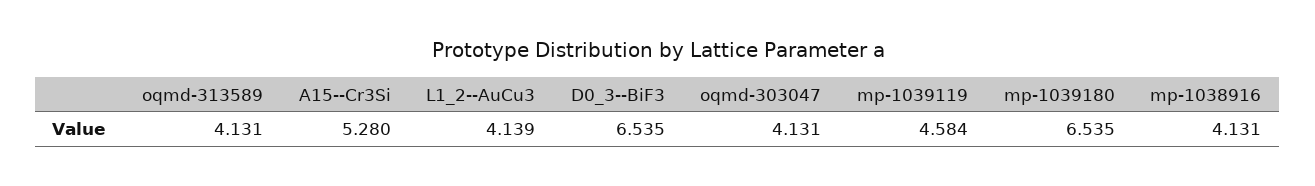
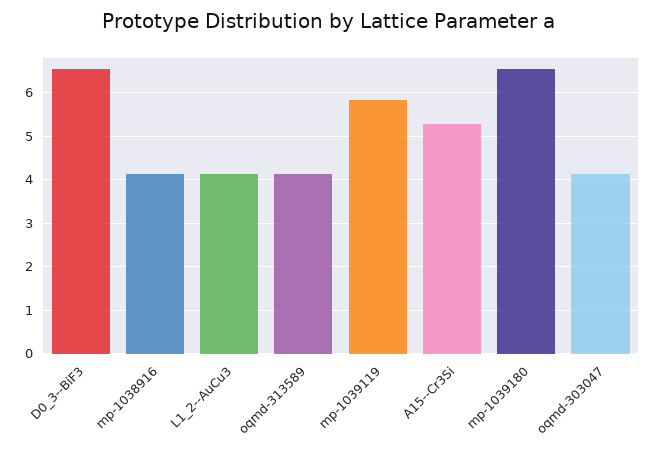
mp-1039119: 4.584 -> 5.8

